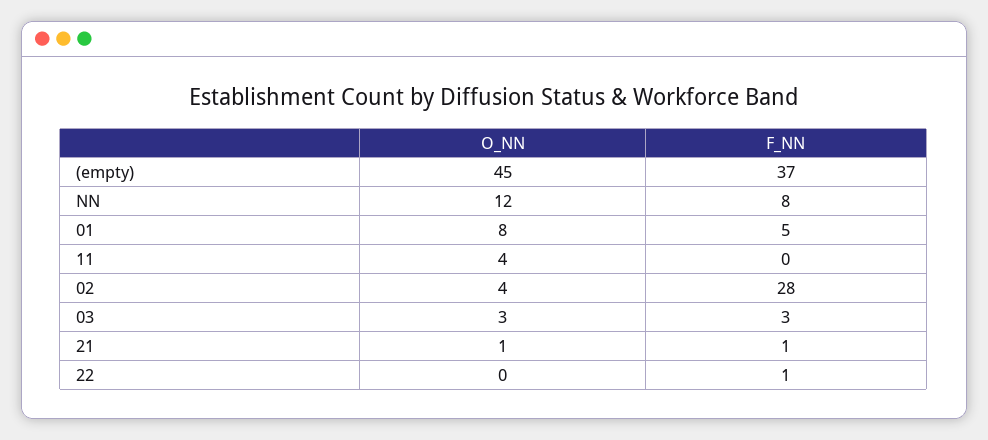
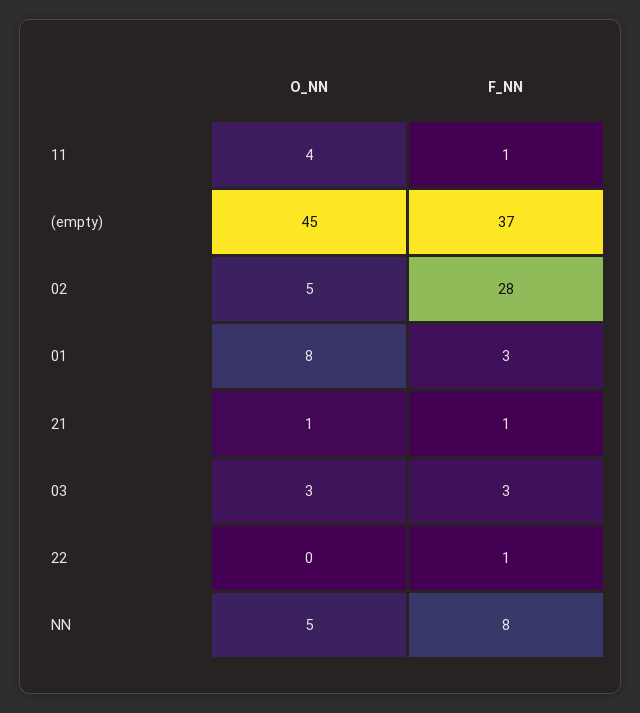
O_NN, NN: 12 -> 5
F_NN, 01: 5 -> 3
F_NN, 11: 0 -> 1
O_NN, 02: 4 -> 5

